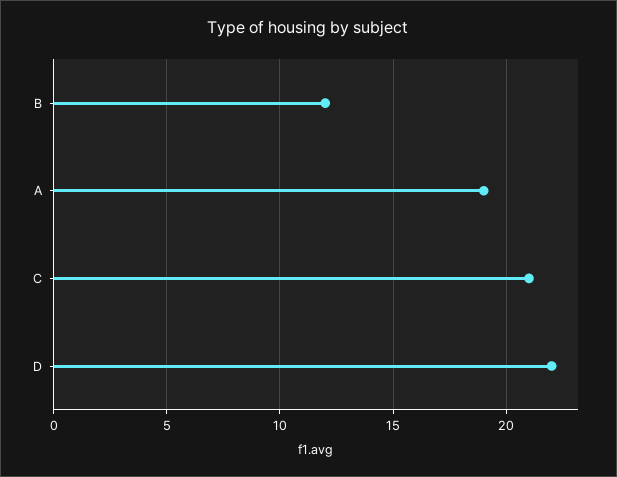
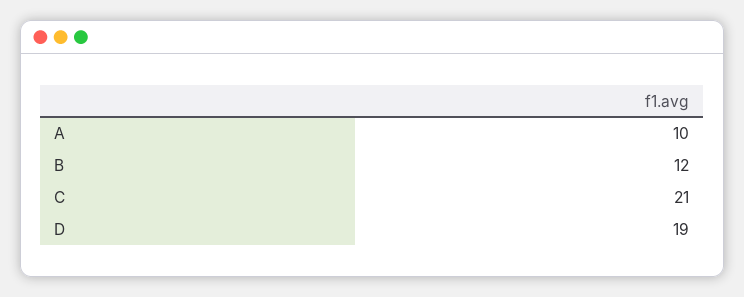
A: 19 -> 10
D: 22 -> 19

